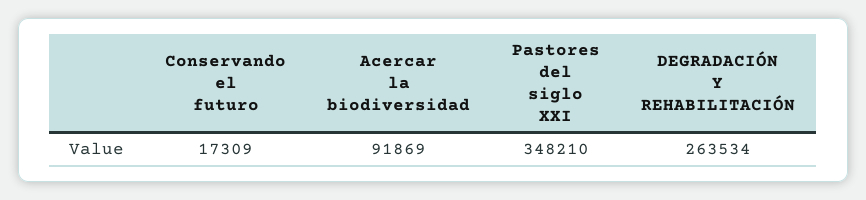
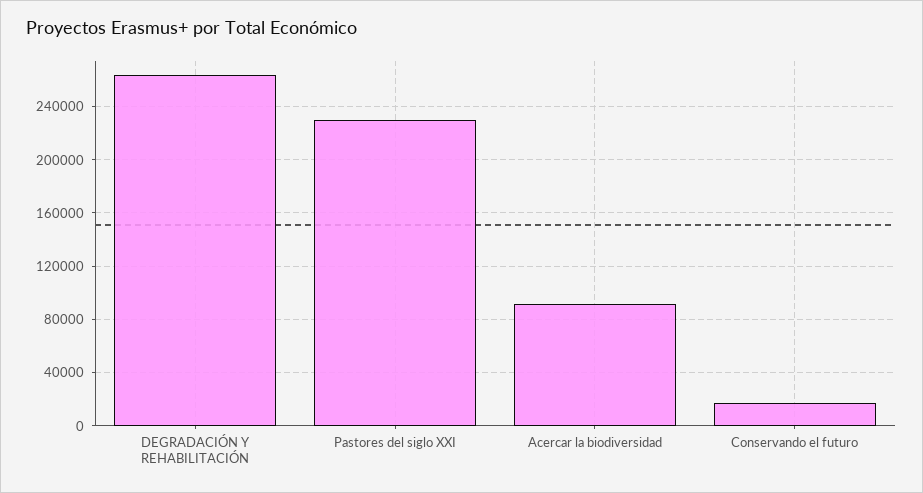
Pastores del siglo XXI: 348210 -> 230000

